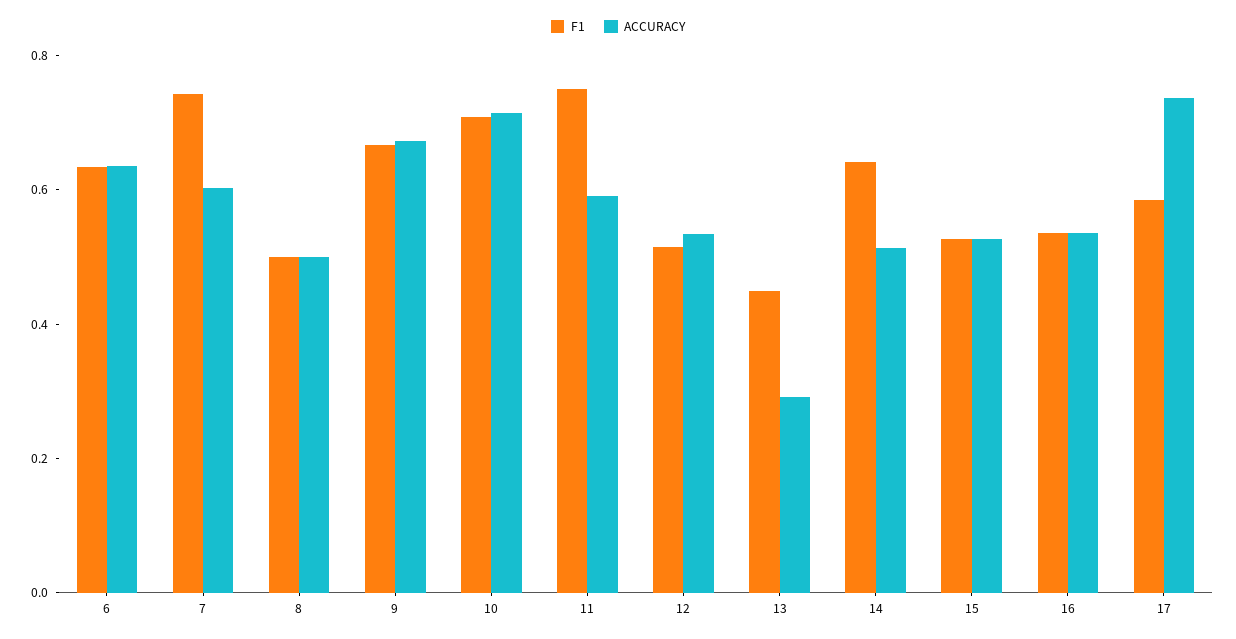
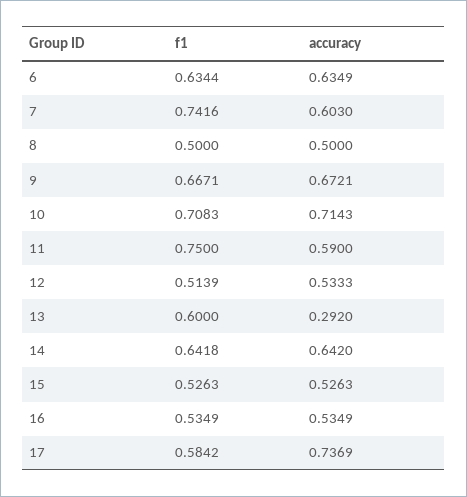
F1, 13: 0.45 -> 0.6
ACCURACY, 14: 0.5 -> 0.642

